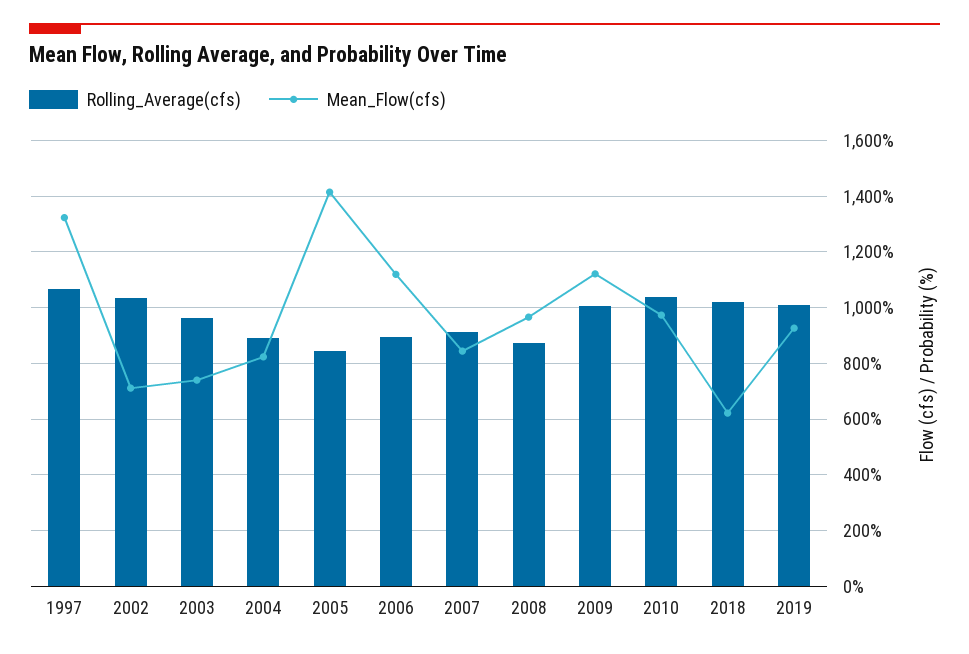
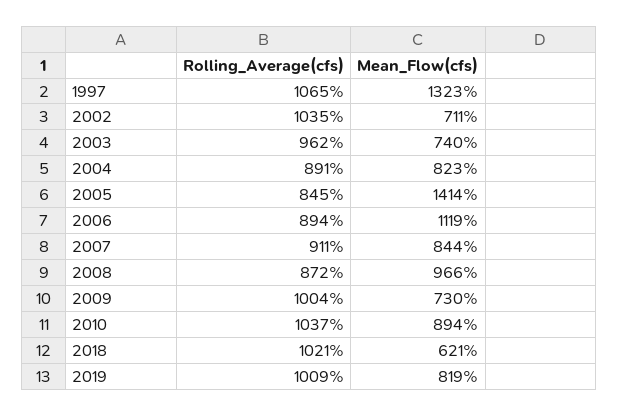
Mean_Flow(cfs), 2009: 1125 -> 730
Mean_Flow(cfs), 2010: 975 -> 894
Mean_Flow(cfs), 2019: 925 -> 819

